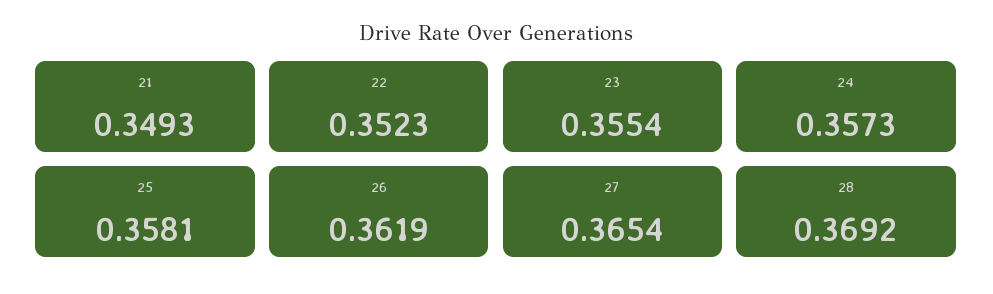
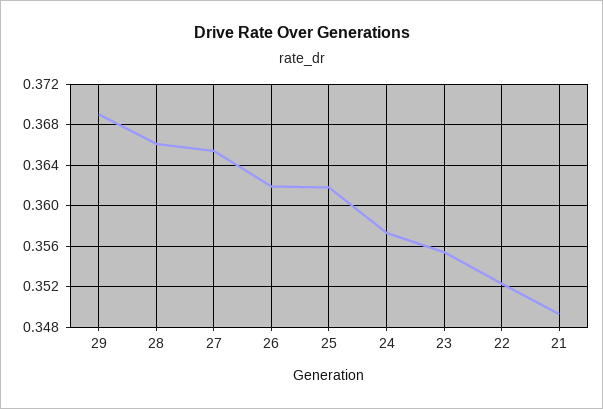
25: 0.3581 -> 0.362
28: 0.3692 -> 0.366
29: none -> 0.369

